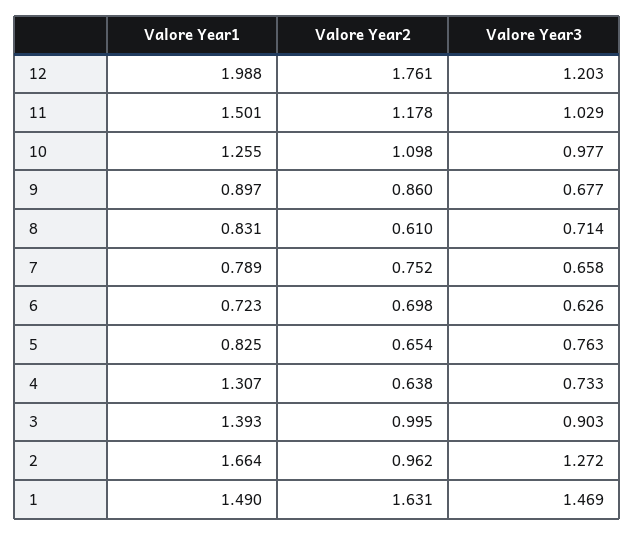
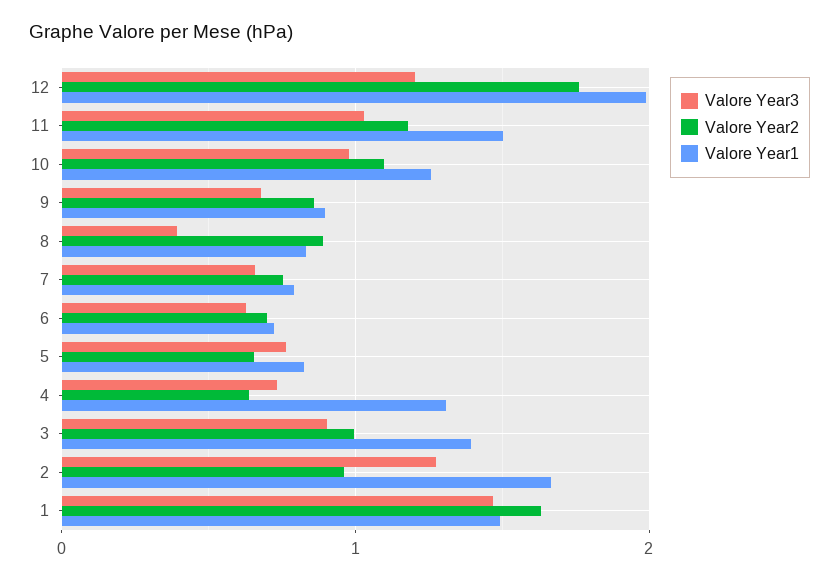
Valore Year2, 8: 0.61 -> 0.9
Valore Year3, 8: 0.714 -> 0.4

